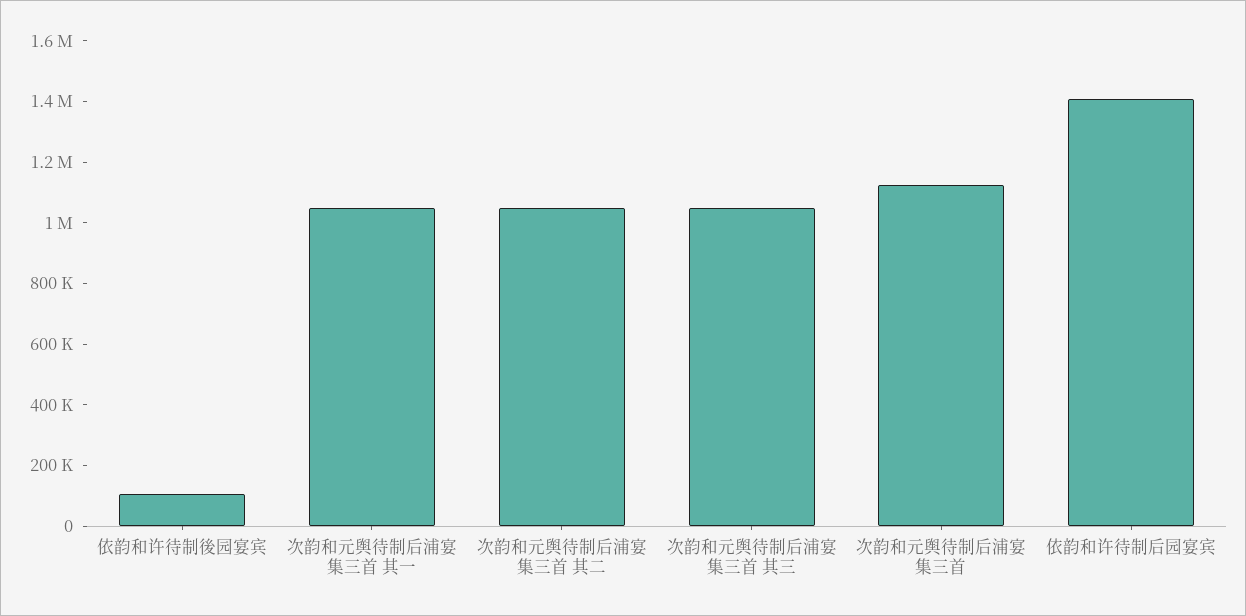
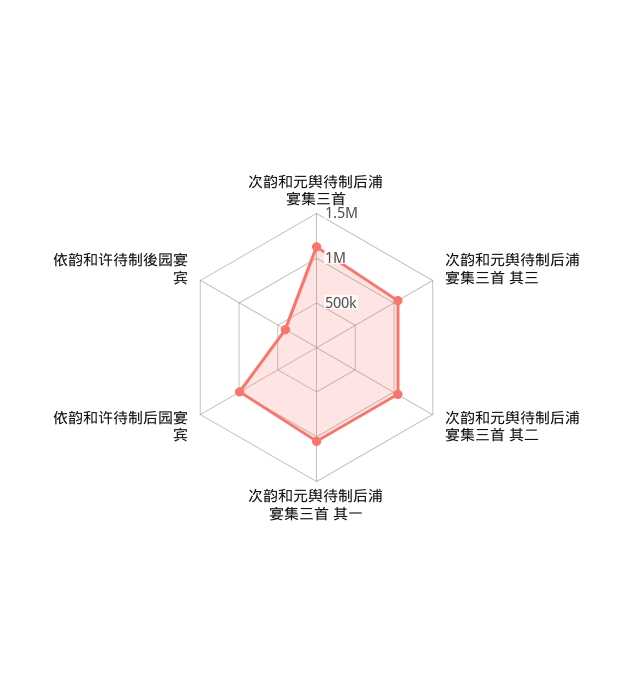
依韵和许待制後园宴宾: 100000 -> 400000
依韵和许待制后园宴宾: 1400000 -> 1000000

